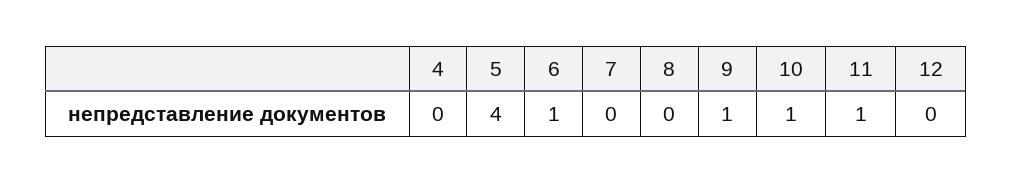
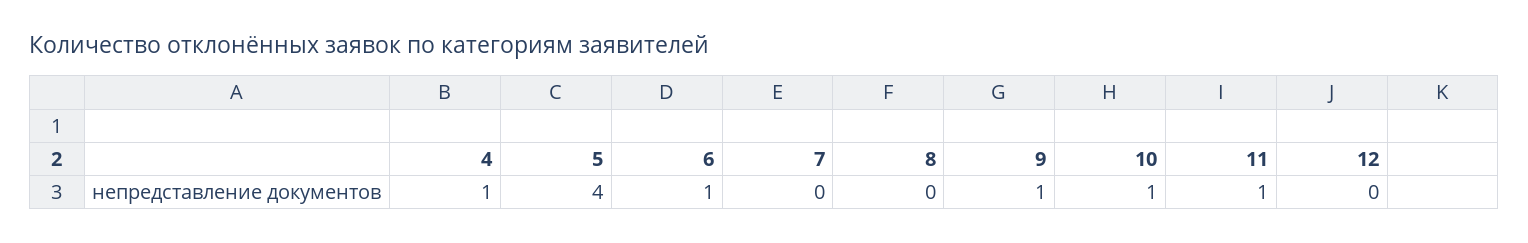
4: 0 -> 1

